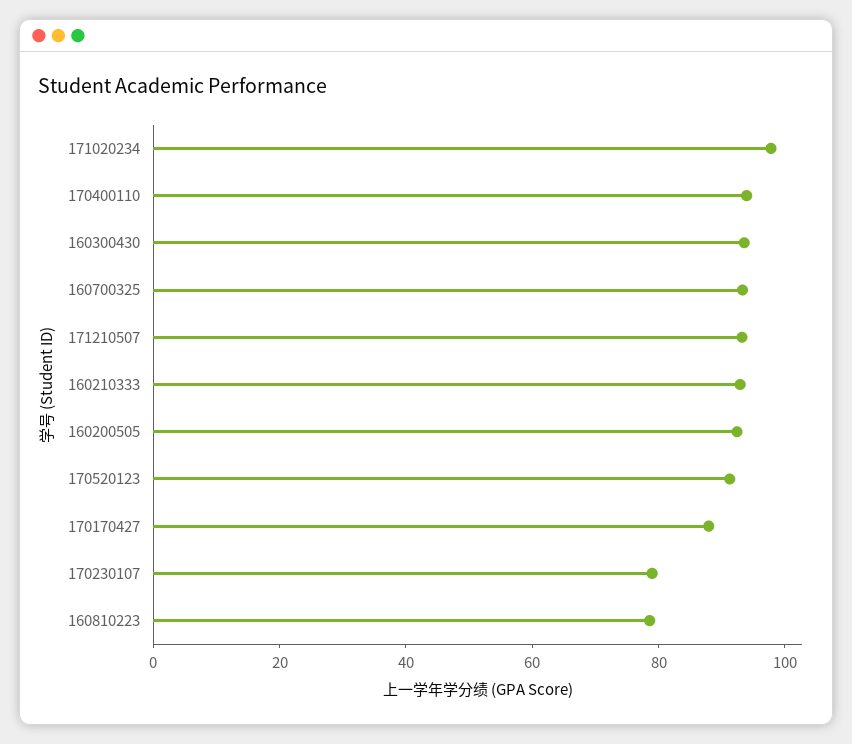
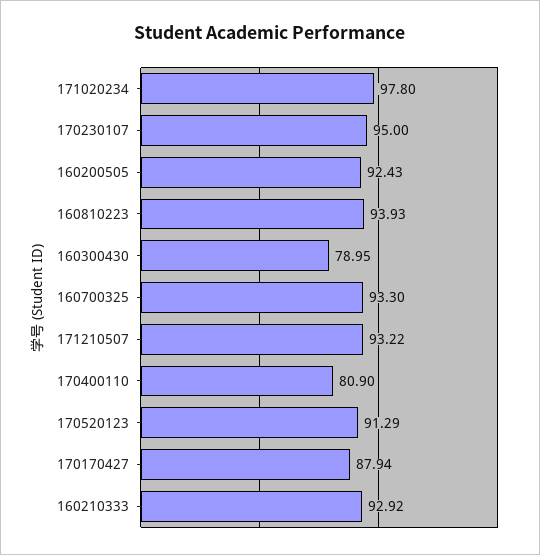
170400110: 95 -> 80.9
160300430: 95 -> 78.95
170230107: 80 -> 95
160810223: 80 -> 93.93

